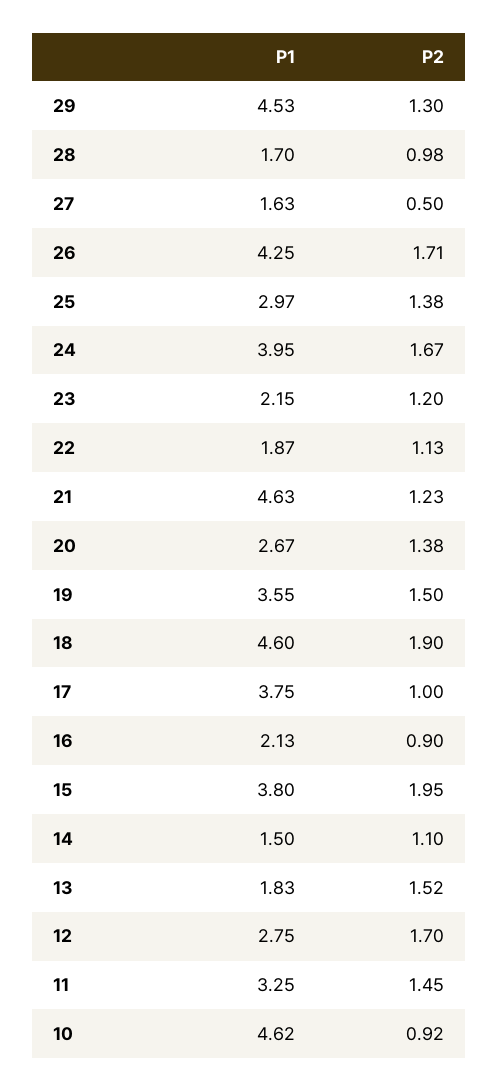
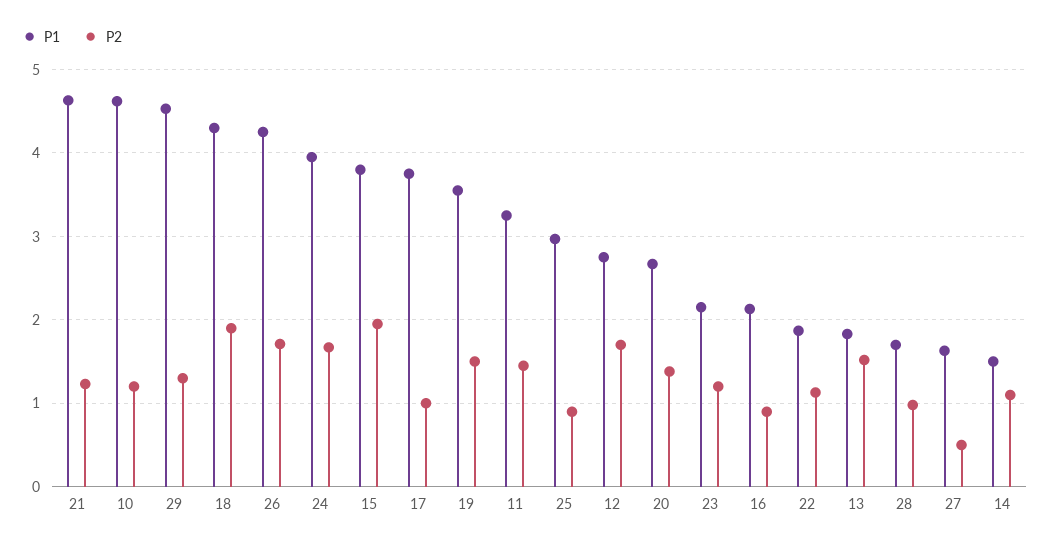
P2, 25: 1.38 -> 0.9
P1, 18: 4.6 -> 4.3
P2, 10: 0.92 -> 1.2

